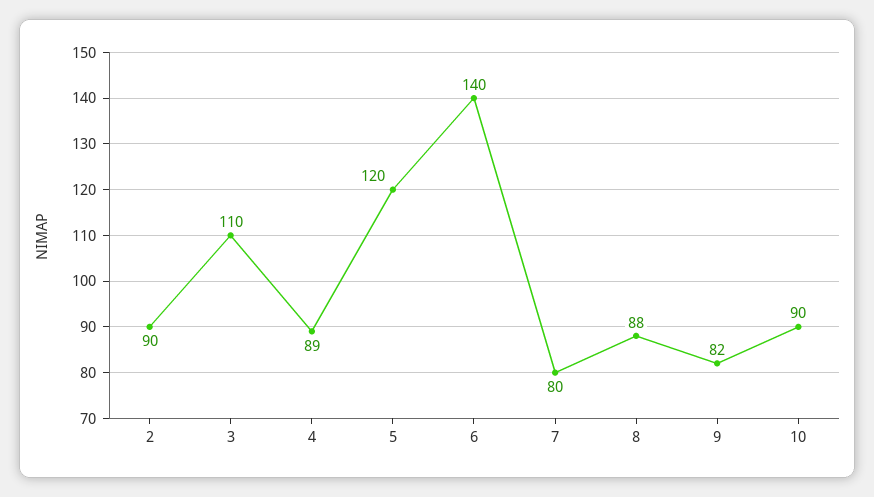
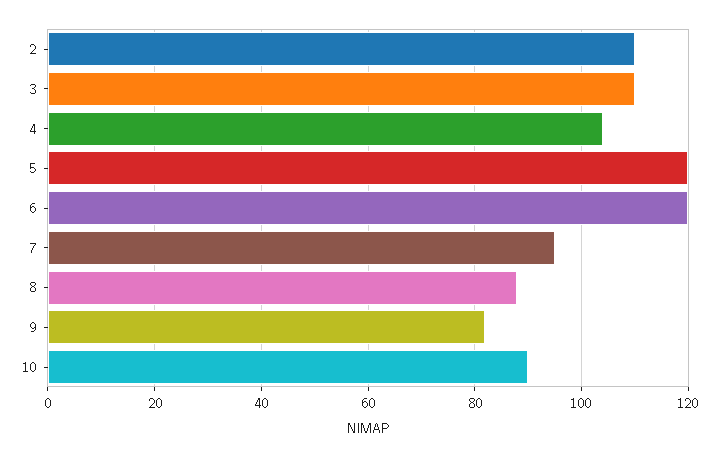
2: 90 -> 110
4: 89 -> 105
6: 140 -> 120
7: 80 -> 95

